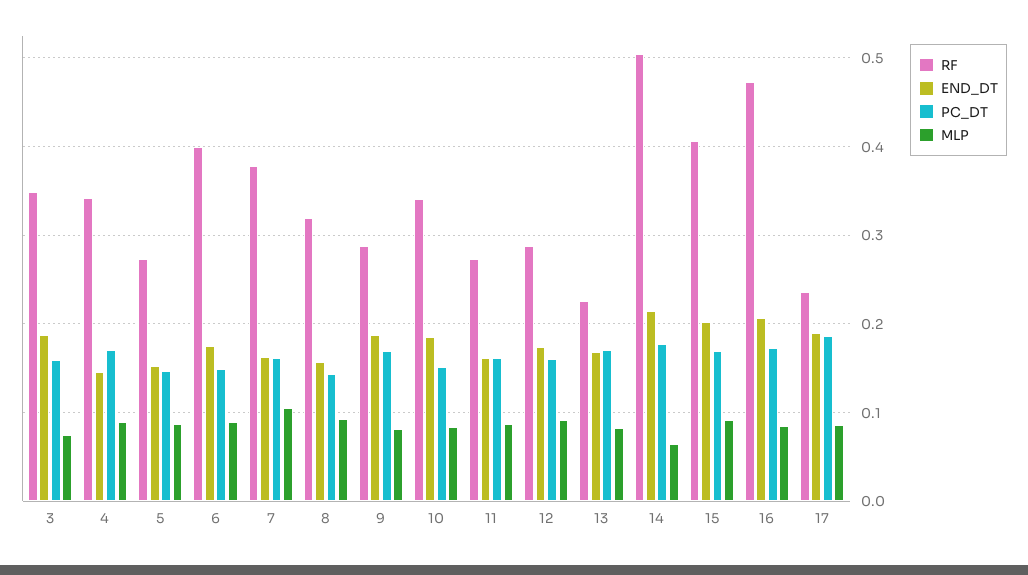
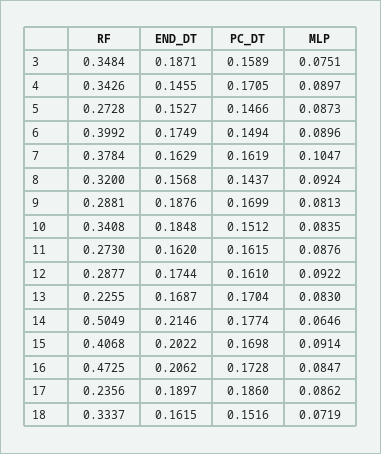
RF, 18: none -> 0.3337
END_DT, 18: none -> 0.1615
PC_DT, 18: none -> 0.1516
MLP, 18: none -> 0.0719

